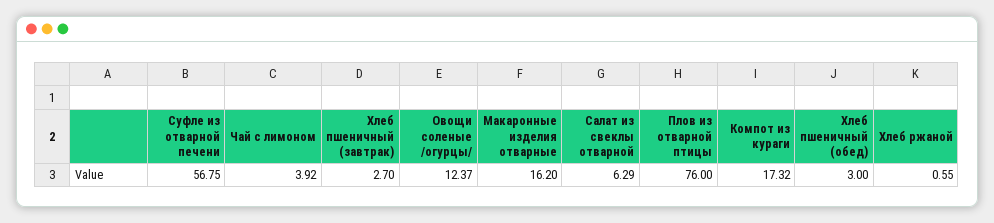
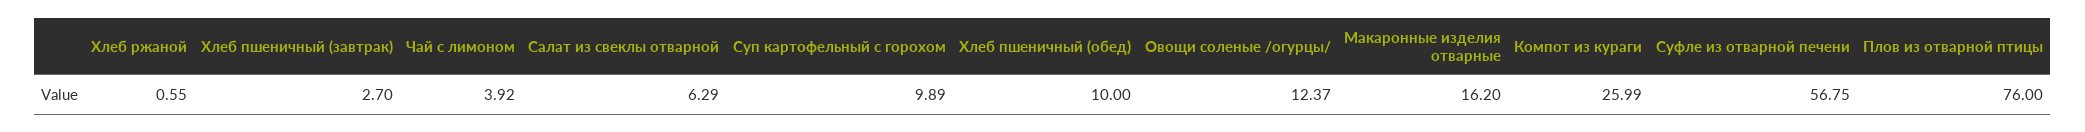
Компот из кураги: 17.32 -> 25.99
Хлеб пшеничный (обед): 3 -> 10
Суп картофельный с горохом: none -> 9.89

